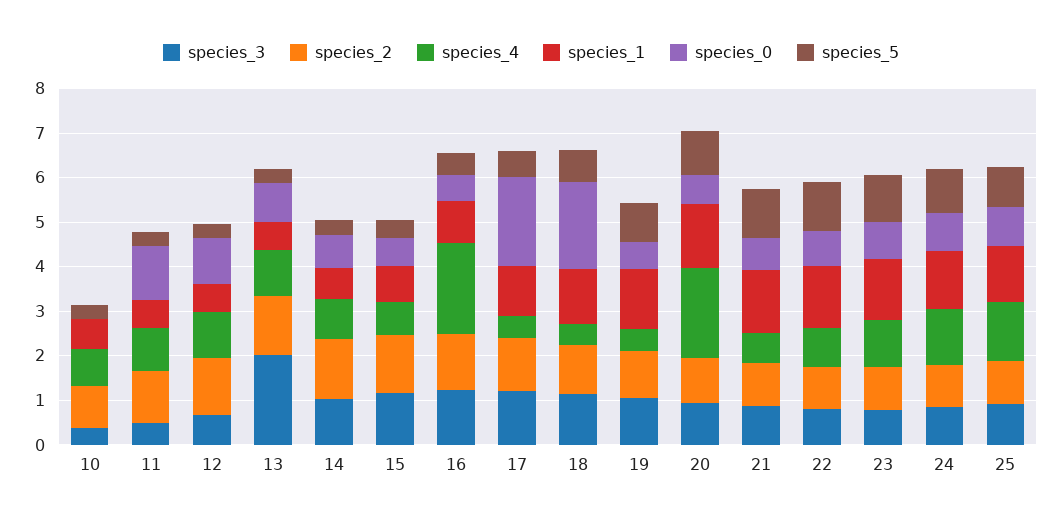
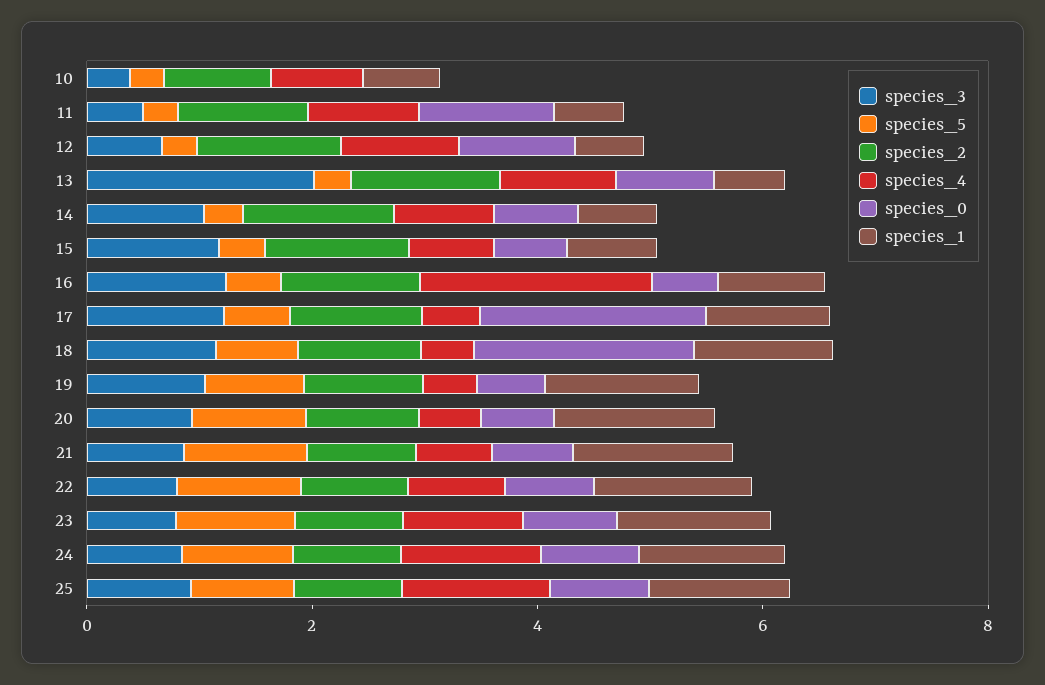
species_4, 20: 2 -> 0.5

